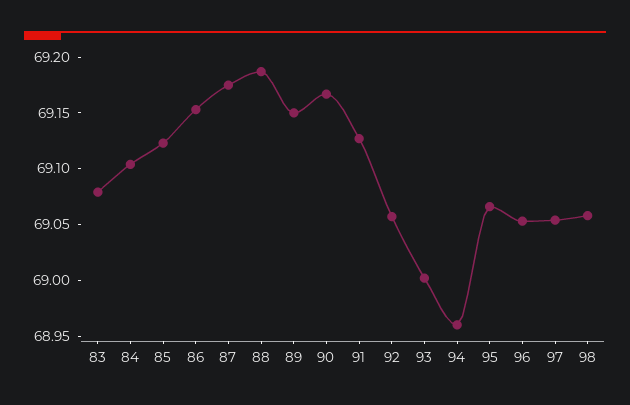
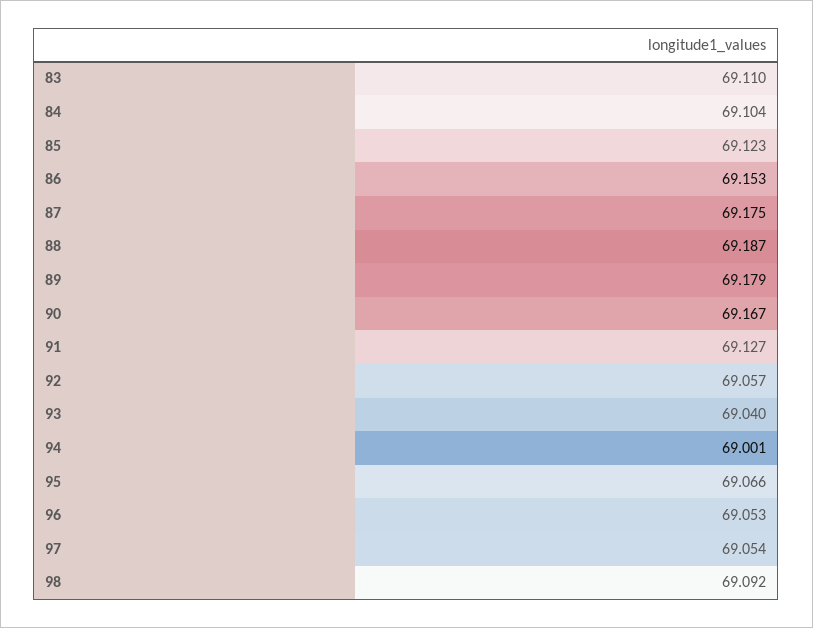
83: 69.08 -> 69.11
89: 69.15 -> 69.179
93: 69 -> 69.04
94: 68.96 -> 69.001
98: 69.06 -> 69.092

